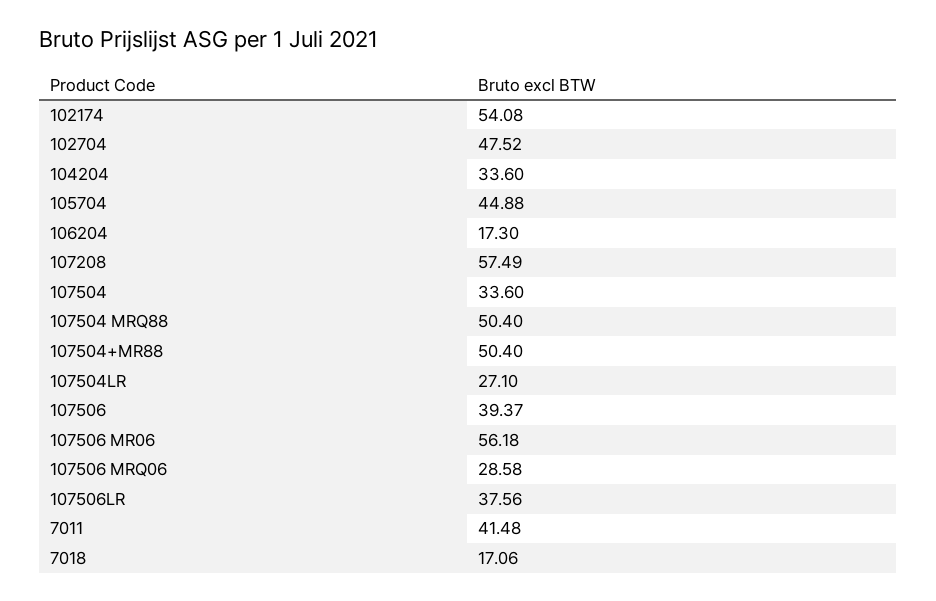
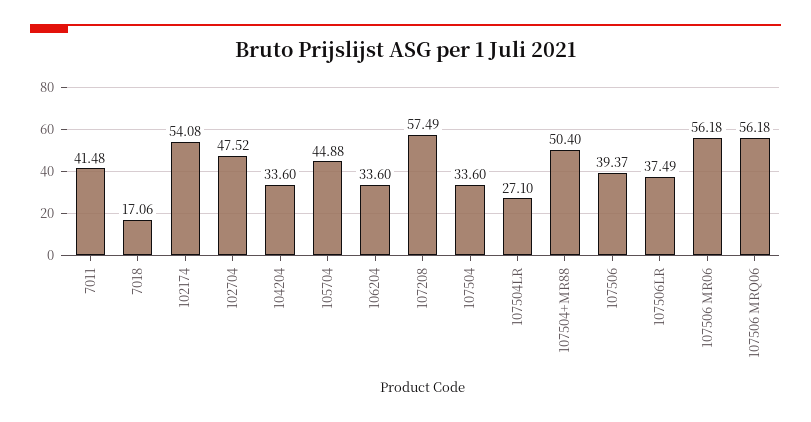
106204: 17.3 -> 33.6
107504 MRQ88: 50.4 -> none
107506 MRQ06: 28.58 -> 56.18
107506LR: 37.56 -> 37.49

